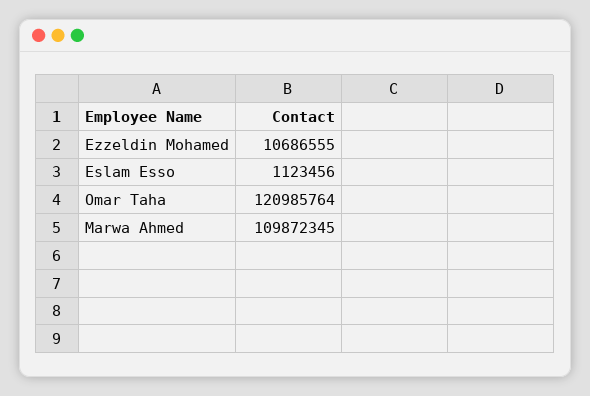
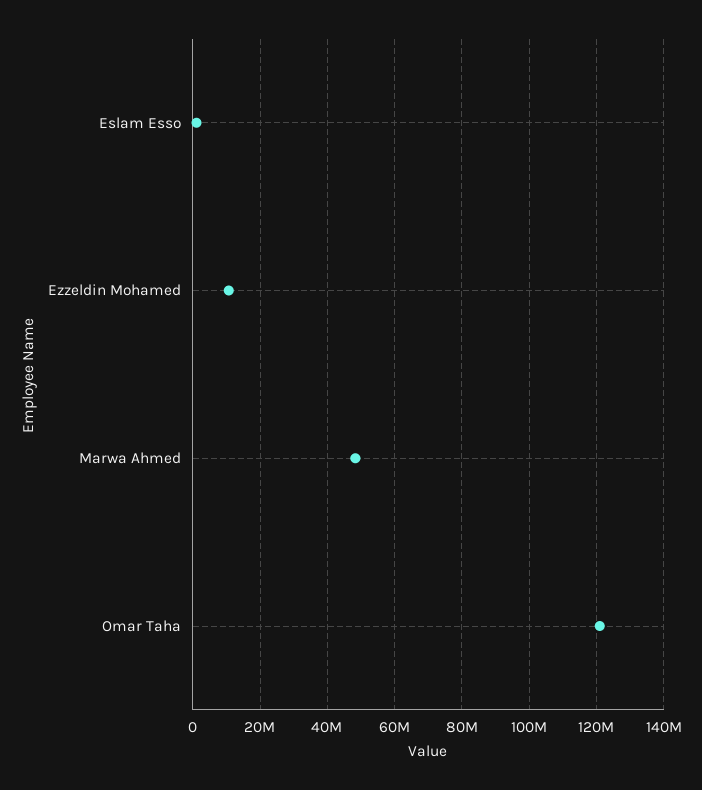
Marwa Ahmed: 109872345 -> 48000000

